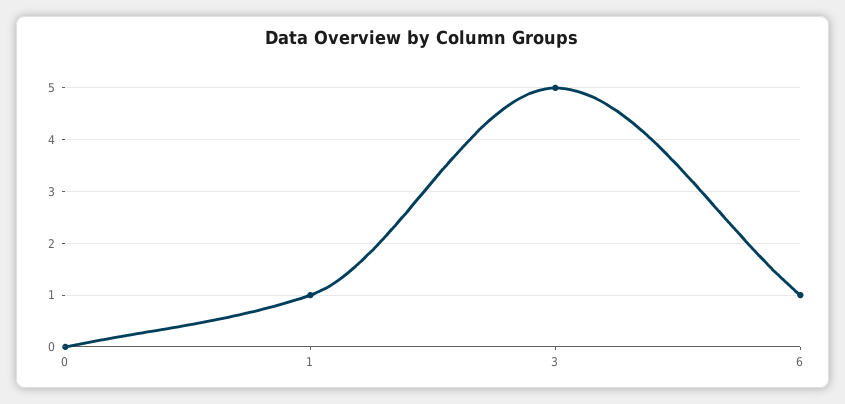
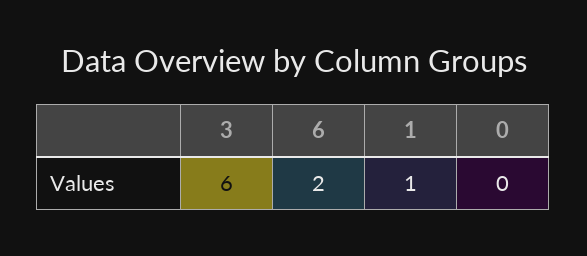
3: 5 -> 6
6: 1 -> 2

